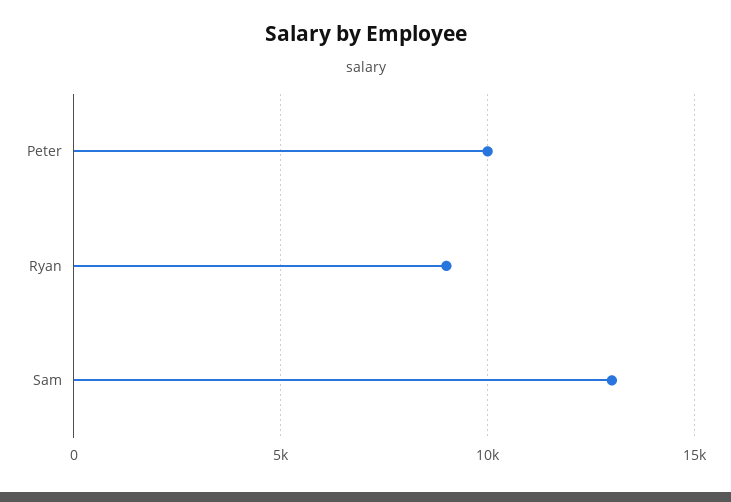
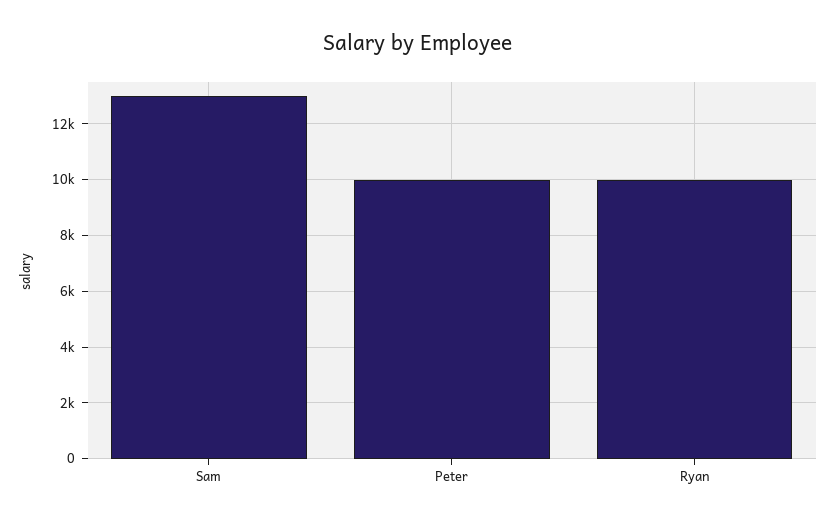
Ryan: 9000 -> 10000

